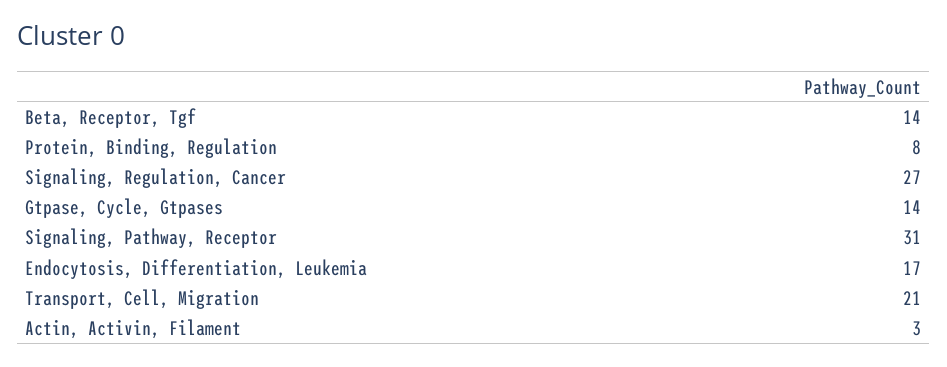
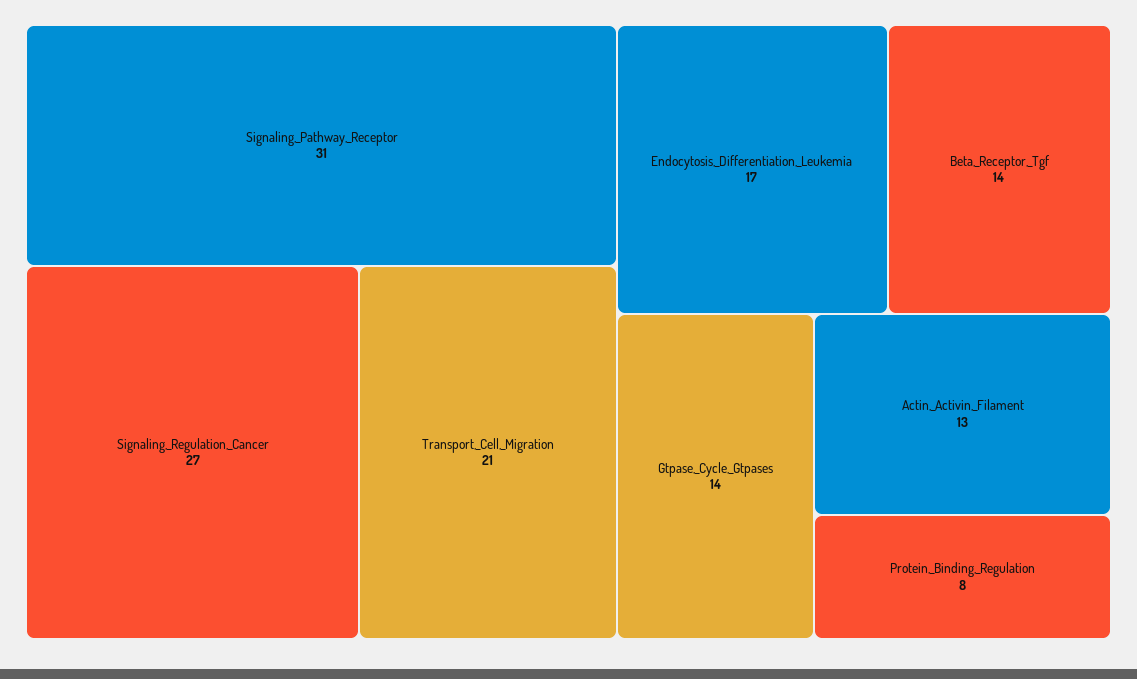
Actin, Activin, Filament: 3 -> 13

